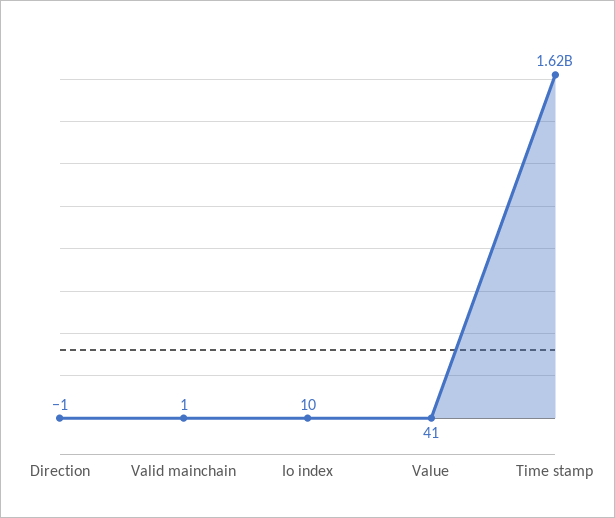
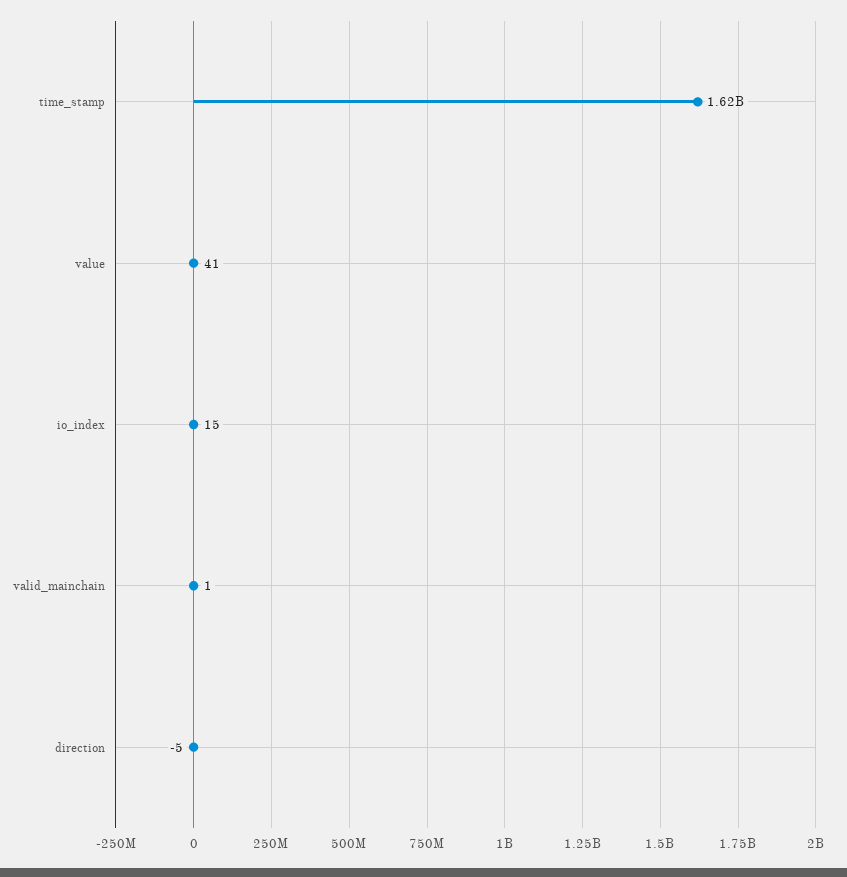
Direction: -1 -> -5
Io index: 10 -> 15

